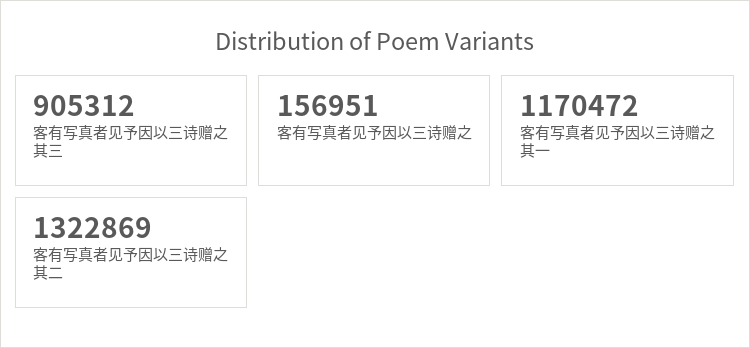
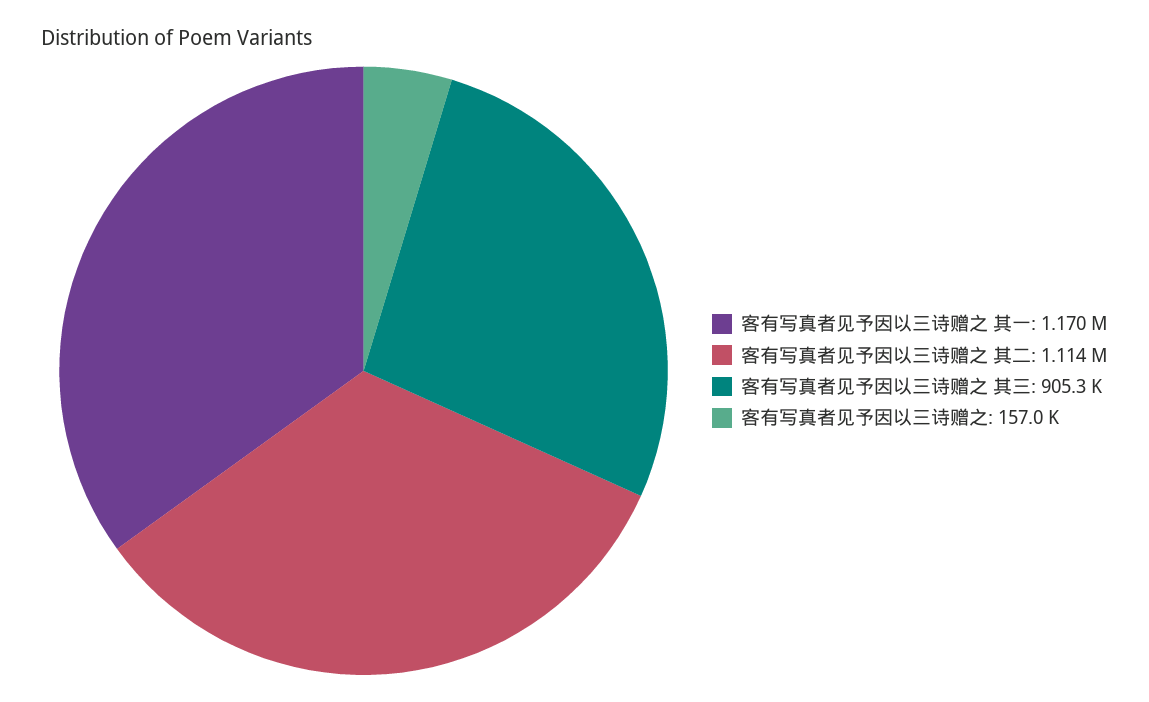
客有写真者见予因以三诗赠之 其二: 1322869 -> 1114000

